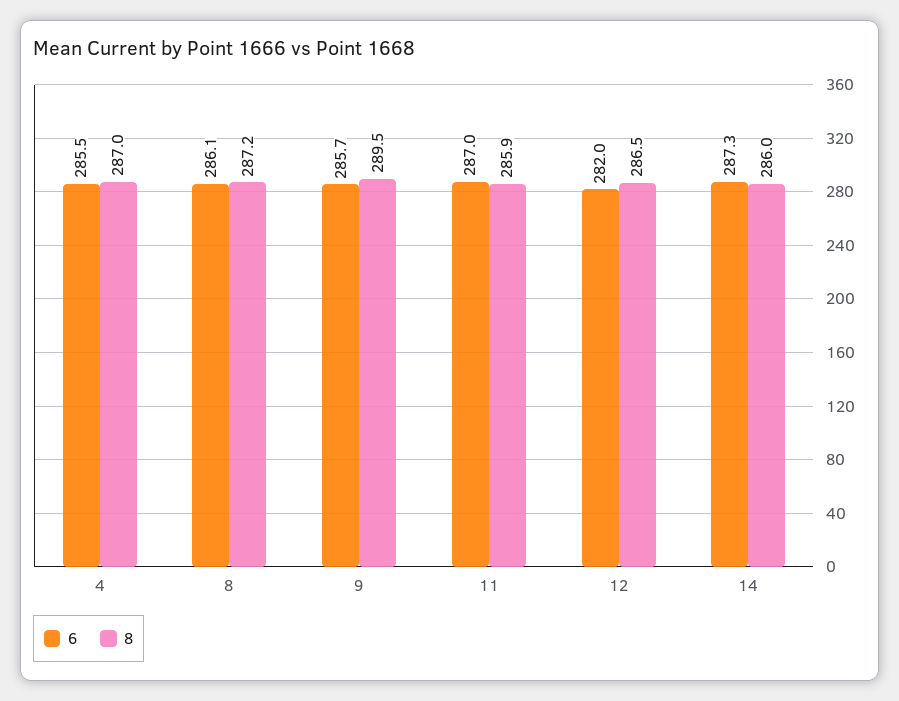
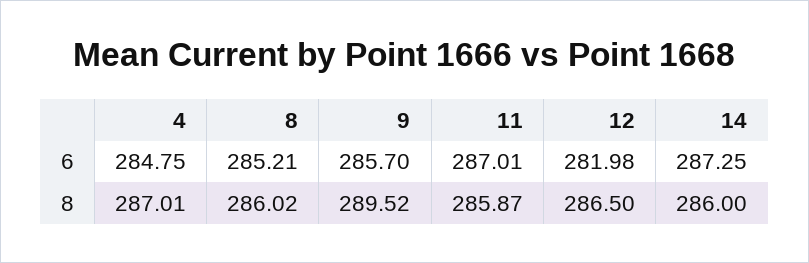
6, 4: 285.5 -> 284.75
6, 8: 286.1 -> 285.21
8, 8: 287.2 -> 286.02

